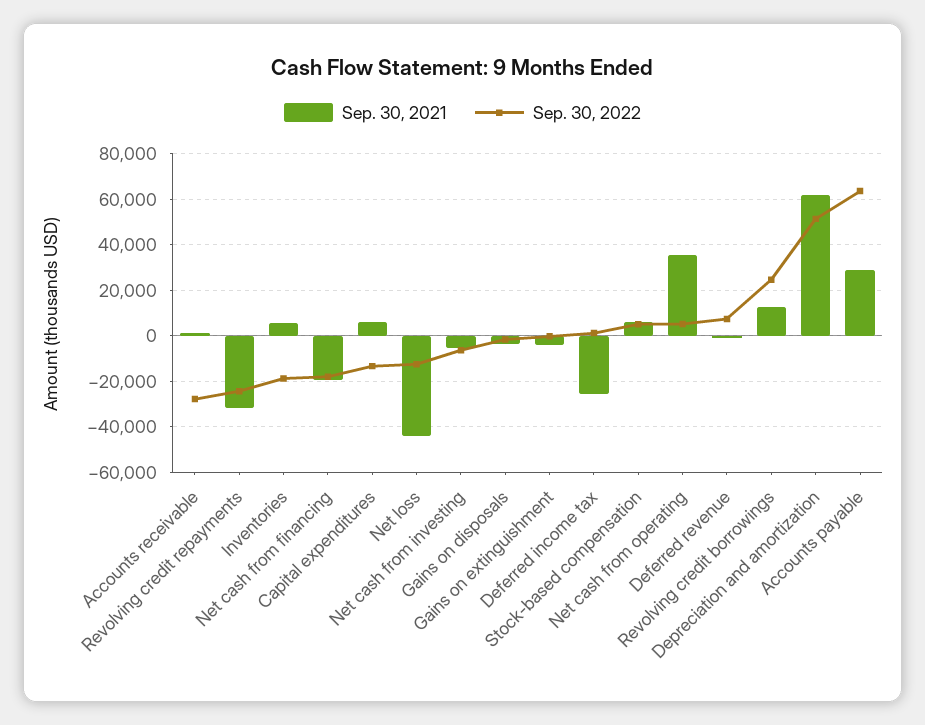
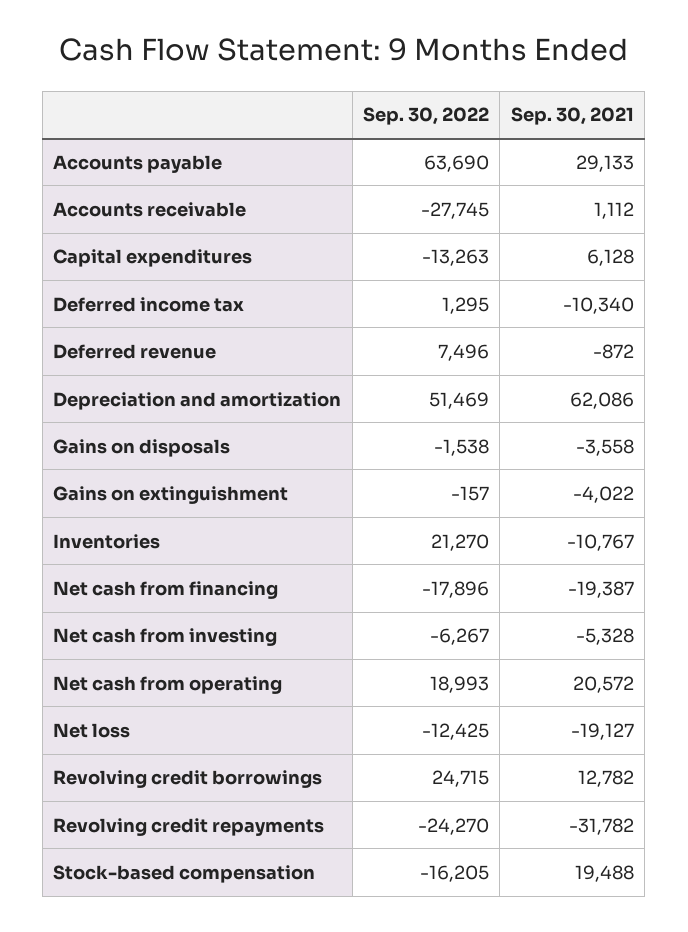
Sep. 30, 2021, Inventories: 5000 -> -10767
Sep. 30, 2022, Inventories: -20000 -> 21270
Sep. 30, 2021, Net loss: -45000 -> -19127
Sep. 30, 2021, Deferred income tax: -25000 -> -10340
Sep. 30, 2021, Stock-based compensation: 5000 -> 19488
Sep. 30, 2022, Stock-based compensation: 5000 -> -16205
Sep. 30, 2021, Net cash from operating: 35000 -> 20572
Sep. 30, 2022, Net cash from operating: 5000 -> 18993

